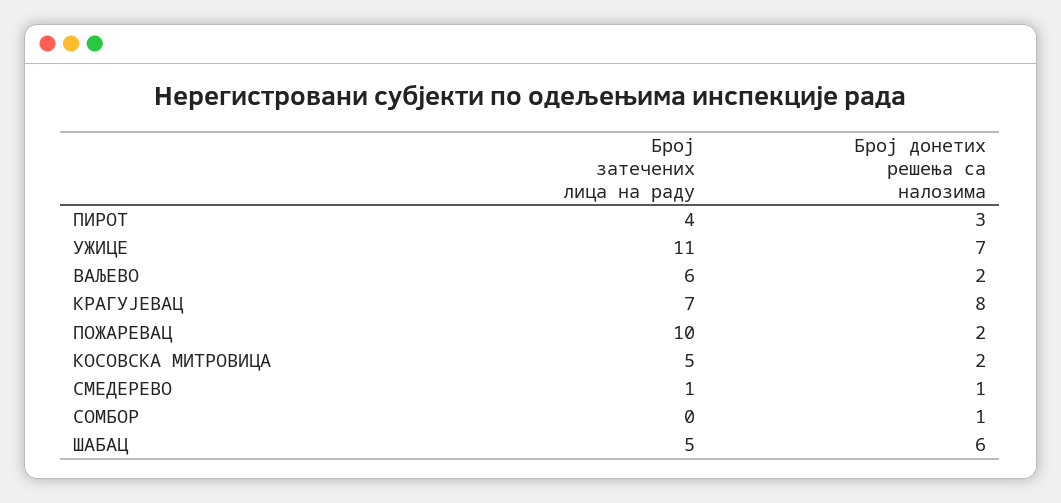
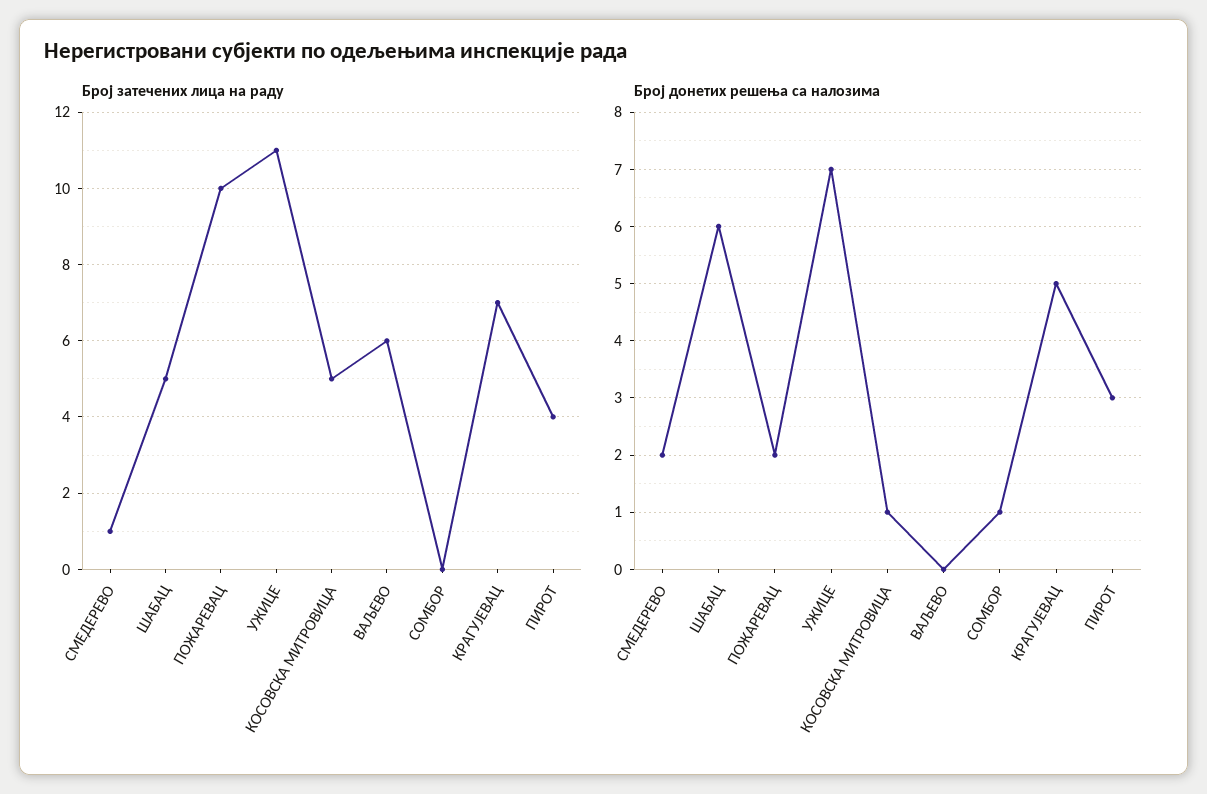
Број донетих решења са налозима, ВАЉЕВО: 2 -> 0
Број донетих решења са налозима, КРАГУЈЕВАЦ: 8 -> 5
Број донетих решења са налозима, КОСОВСКА МИТРОВИЦА: 2 -> 1
Број донетих решења са налозима, СМЕДЕРЕВО: 1 -> 2

